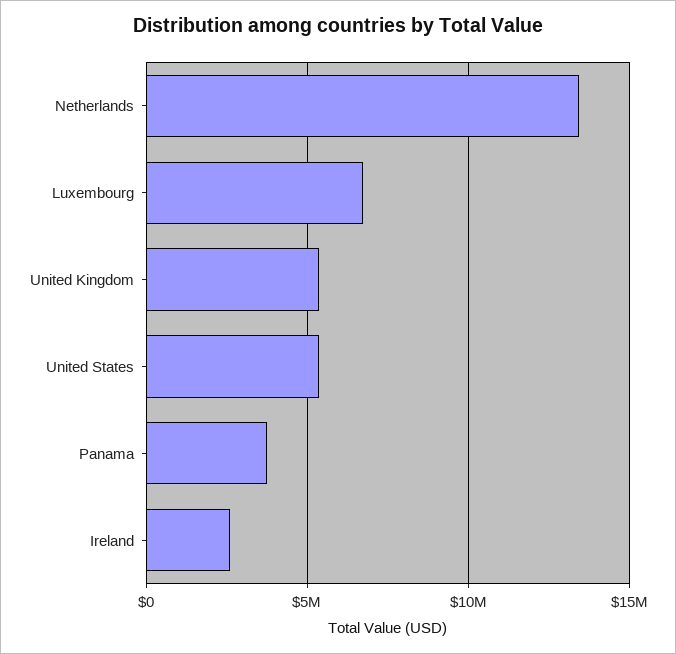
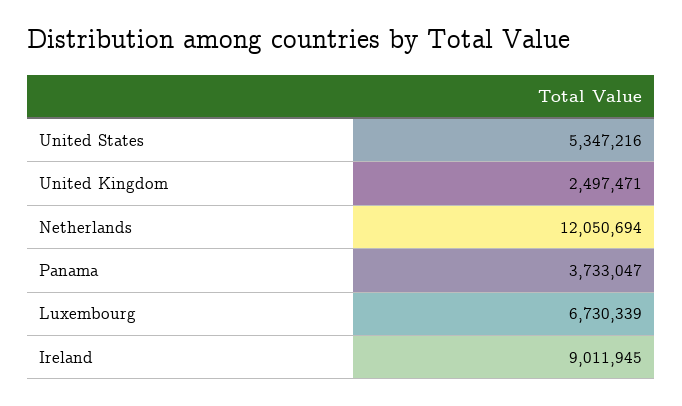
Netherlands: 13500000 -> 12050694
United Kingdom: 5500000 -> 2497471
Ireland: 2500000 -> 9011945

